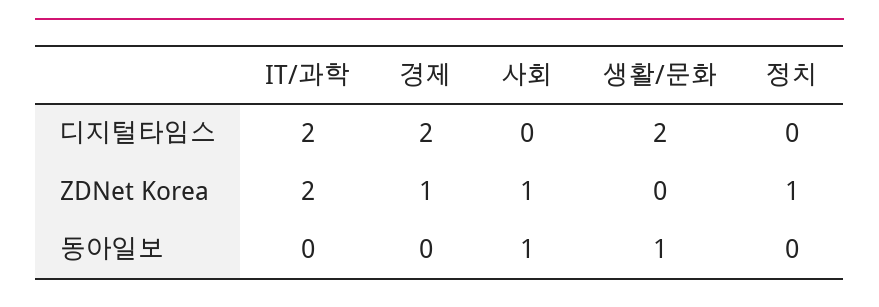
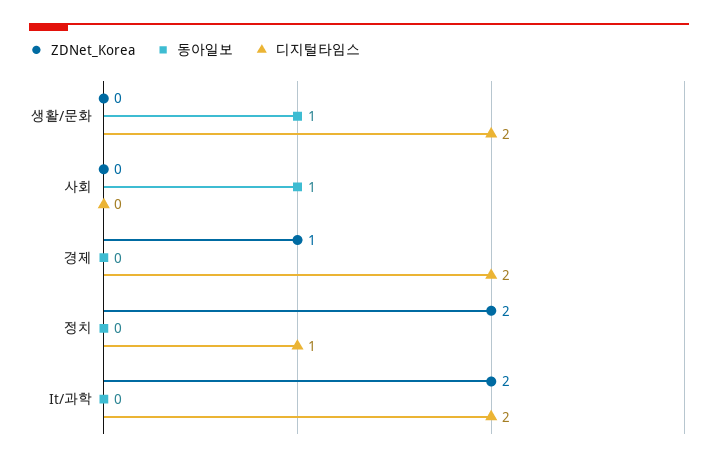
디지털타임스, 정치: 0 -> 1
ZDNet Korea, 사회: 1 -> 0
ZDNet Korea, 정치: 1 -> 2

